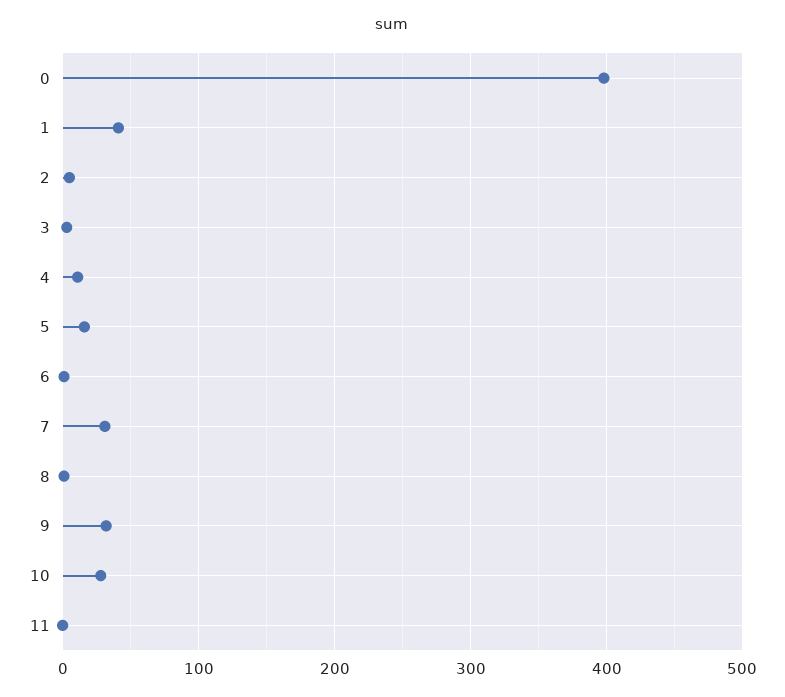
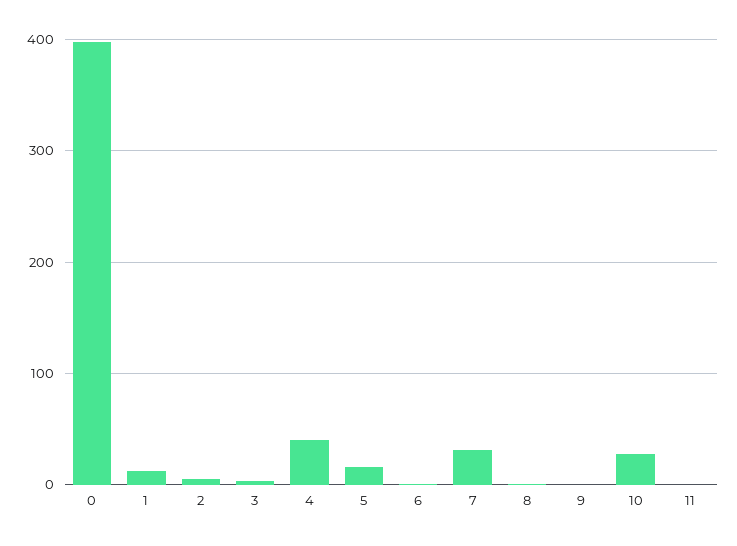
1: 40 -> 10
4: 10 -> 40
9: 30 -> 0

